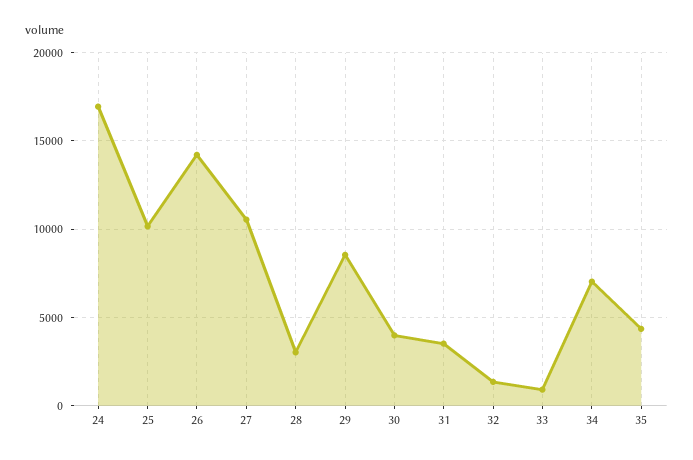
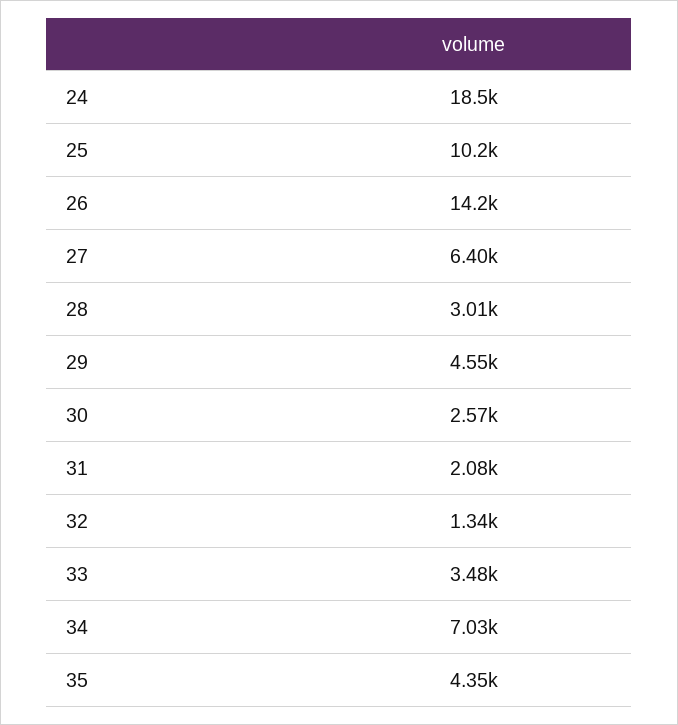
24: 17000 -> 18500
27: 10500 -> 6400
29: 8500 -> 4550
30: 4000 -> 2570
31: 3500 -> 2080
33: 1000 -> 3480

